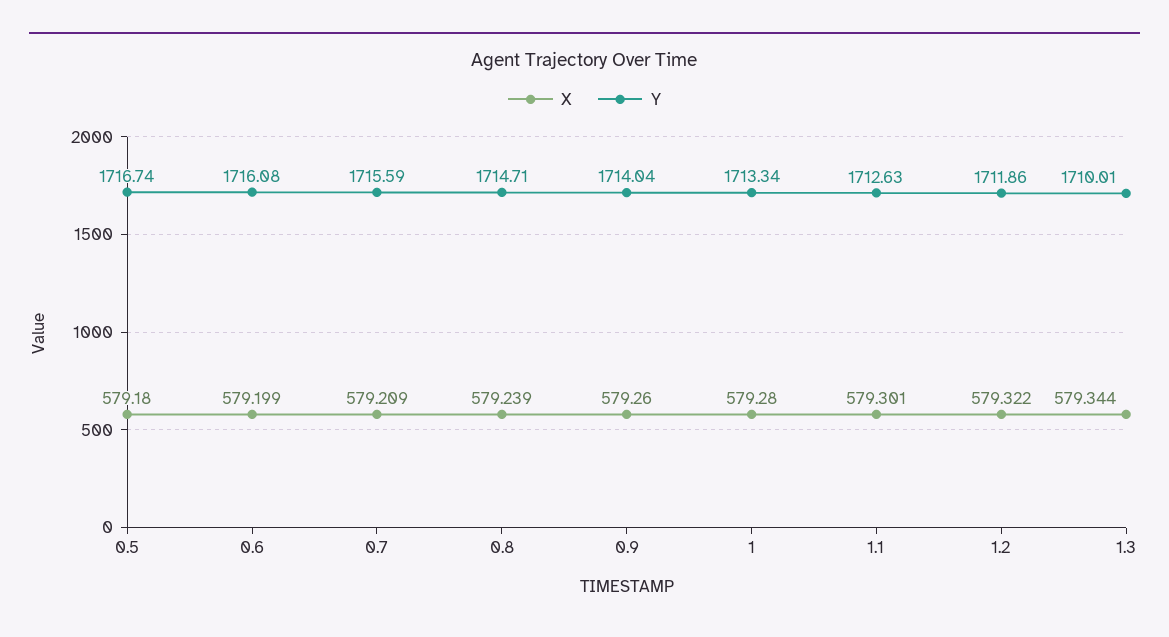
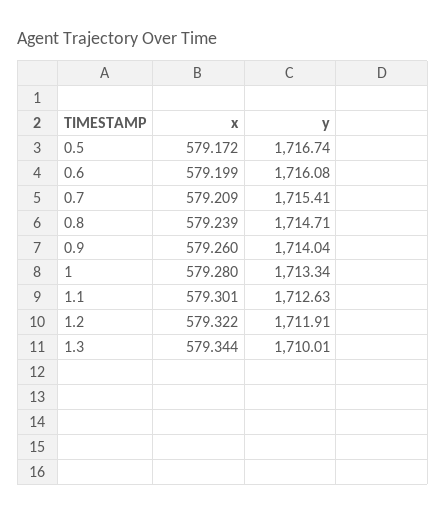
X, 0.5: 579.18 -> 579.172
Y, 0.7: 1715.59 -> 1715.41
Y, 1.2: 1711.86 -> 1711.91

